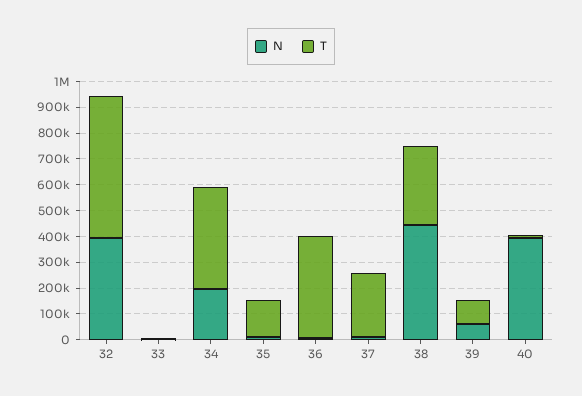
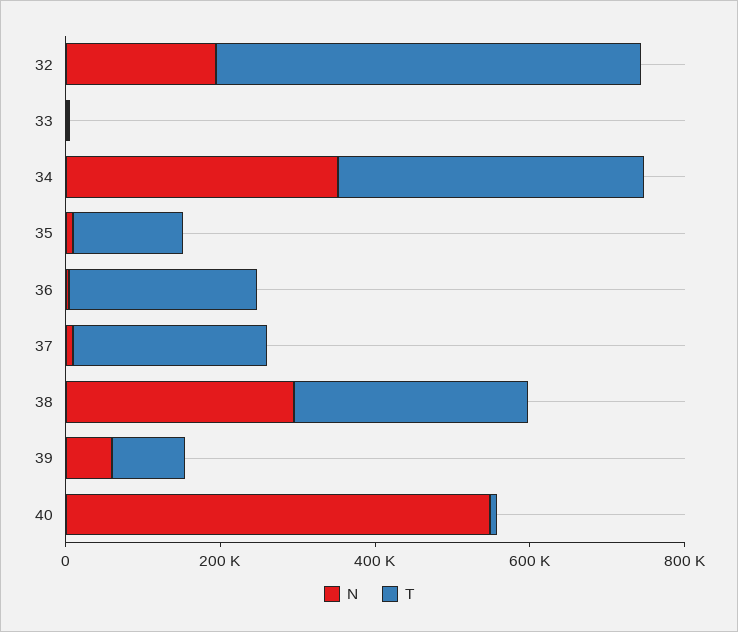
N, 32: 400000 -> 200000
N, 34: 200000 -> 350000
T, 36: 400000 -> 250000
N, 38: 450000 -> 300000
N, 40: 400000 -> 550000

